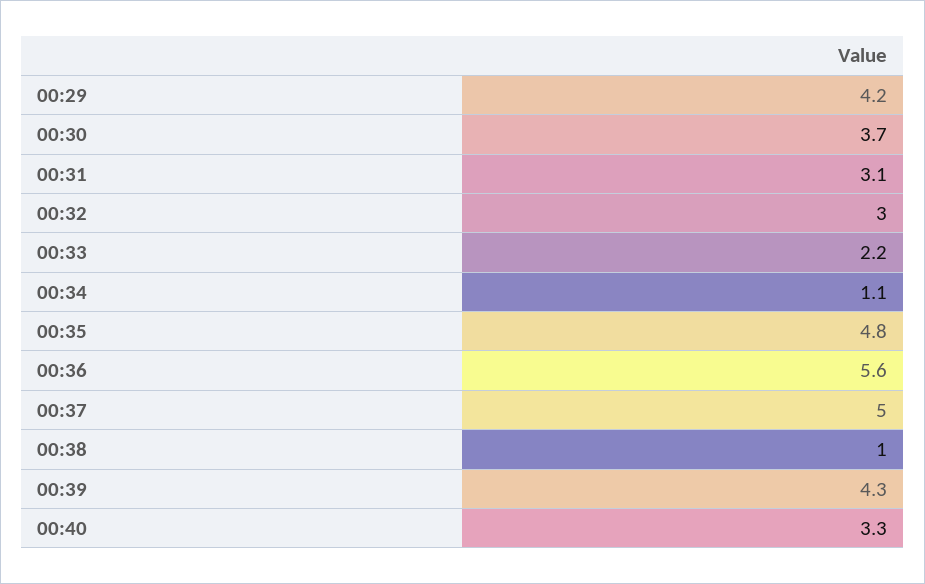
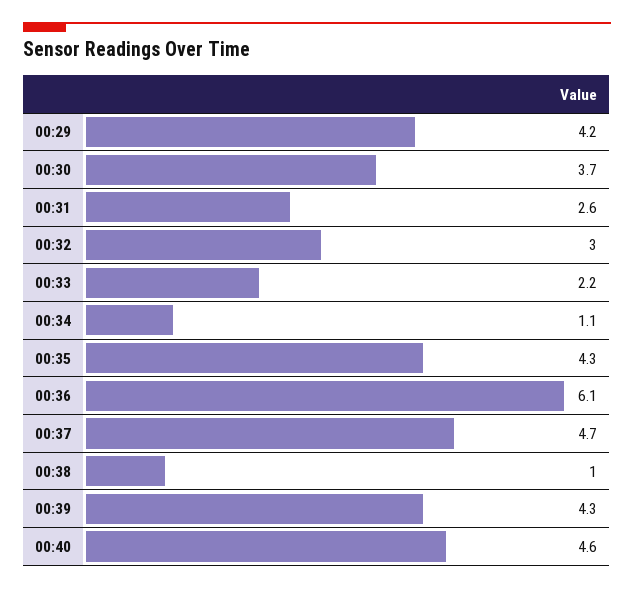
00:31: 3.1 -> 2.6
00:35: 4.8 -> 4.3
00:36: 5.6 -> 6.1
00:37: 5 -> 4.7
00:40: 3.3 -> 4.6

